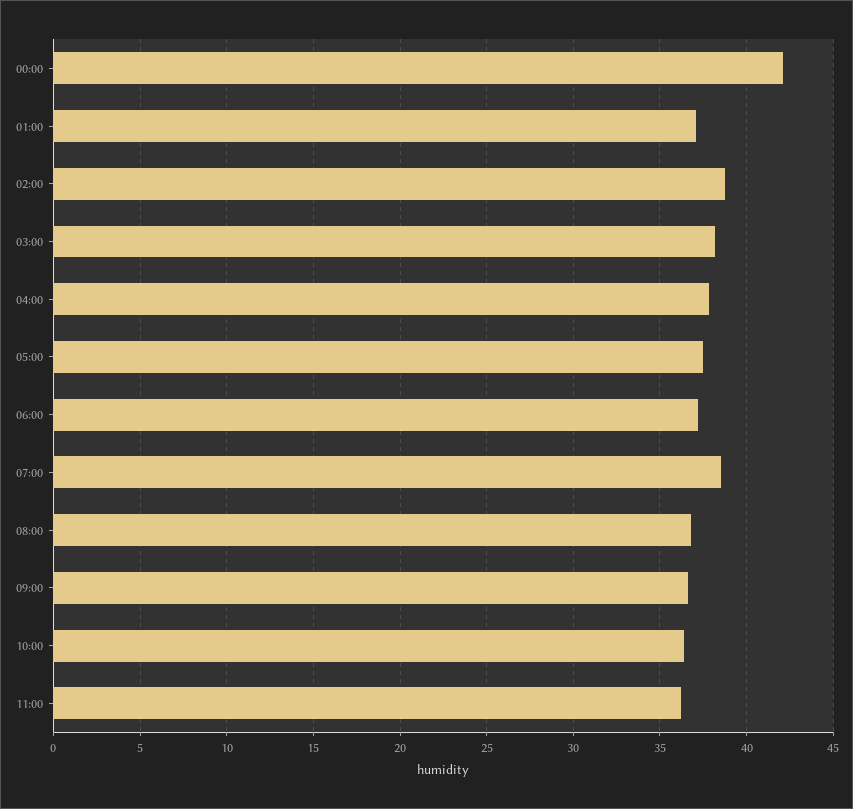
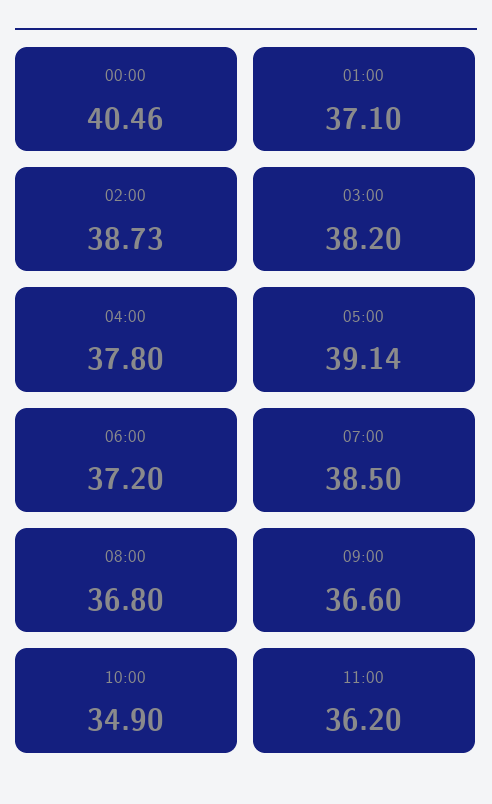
00:00: 42 -> 40.46
05:00: 37.5 -> 39.14
10:00: 36.5 -> 34.9

